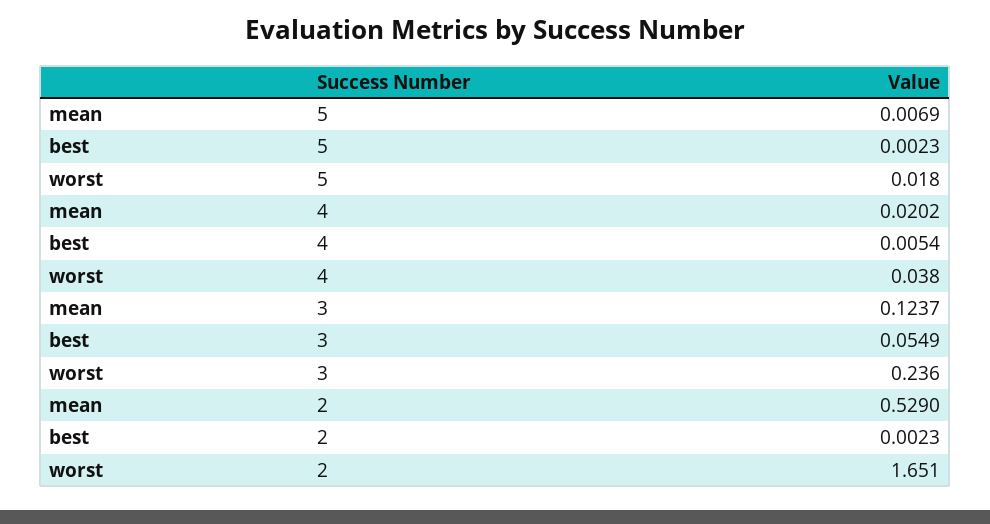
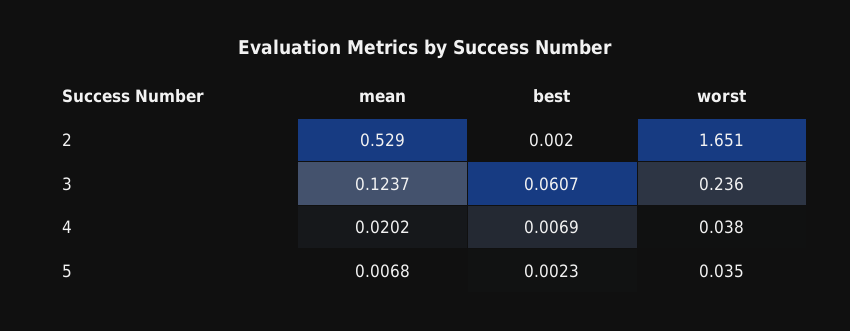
mean, 5: 0.0069 -> 0.0068
worst, 5: 0.018 -> 0.035
best, 4: 0.0054 -> 0.0069
best, 3: 0.0549 -> 0.0607
best, 2: 0.0023 -> 0.002

